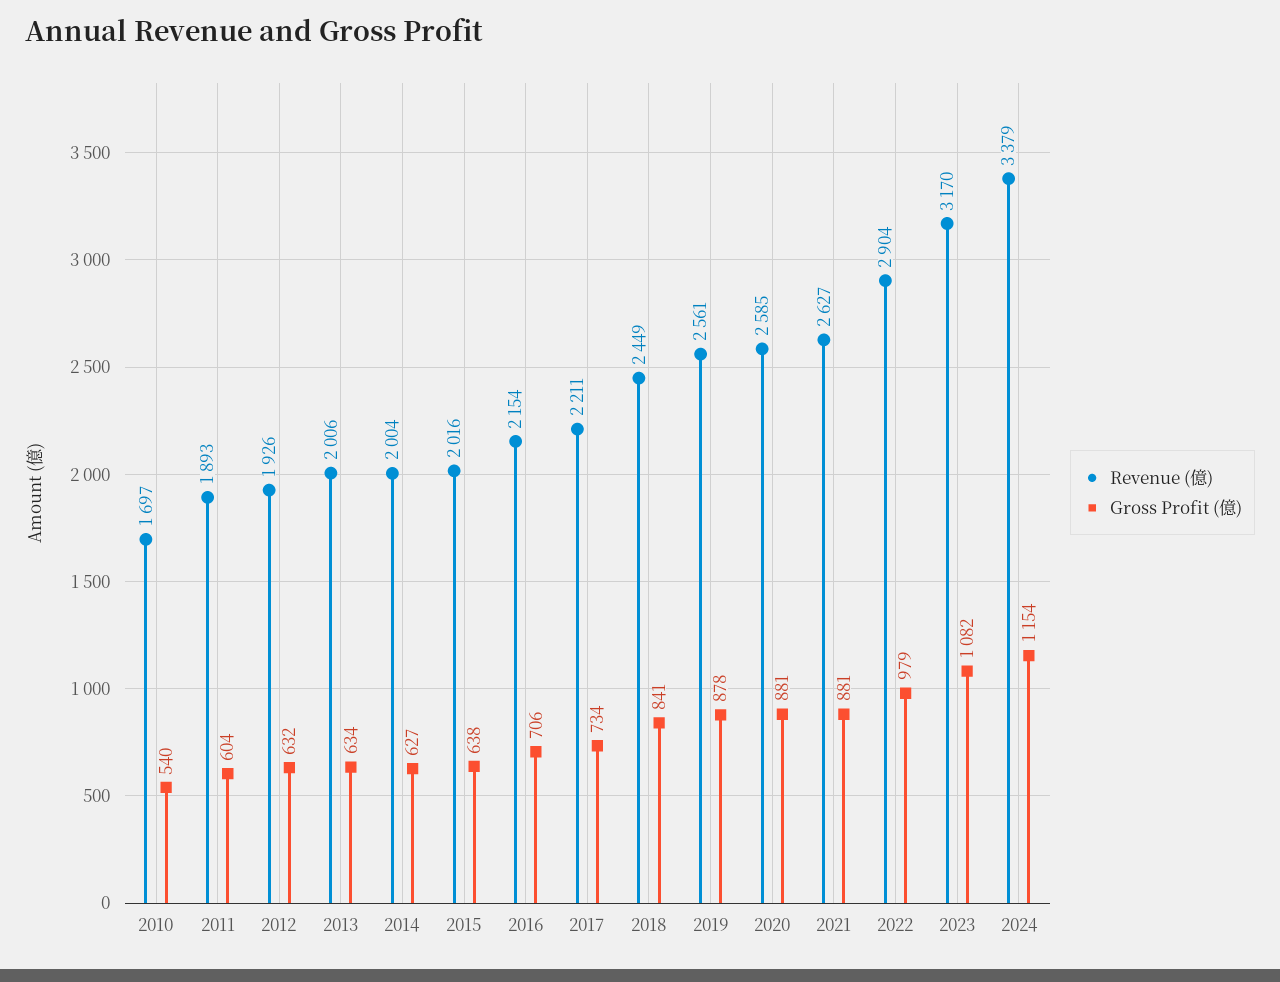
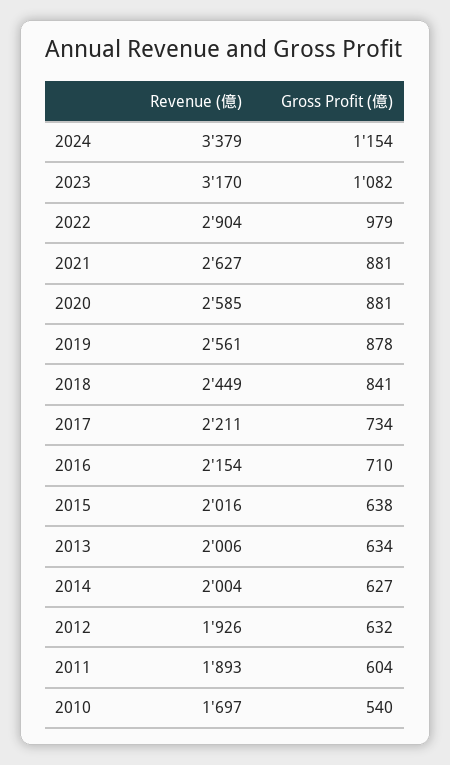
Gross Profit (億), 2016: 706 -> 710

